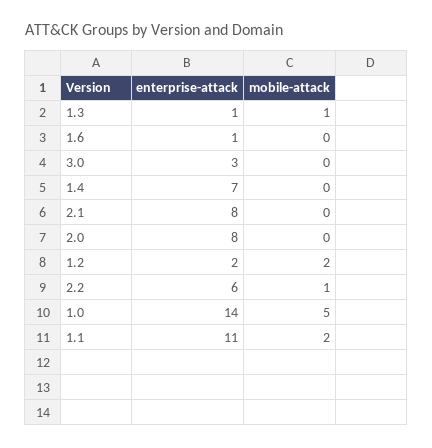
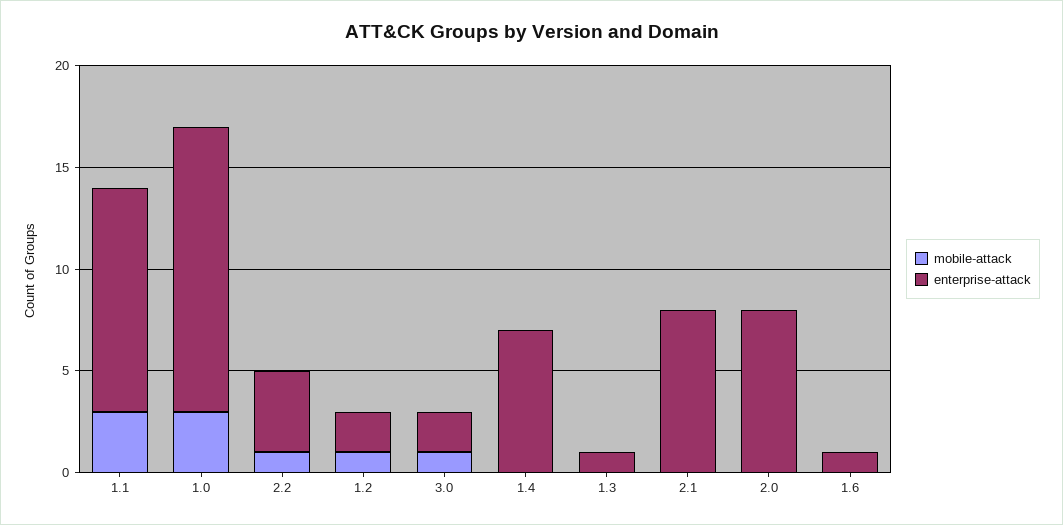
mobile-attack, 1.3: 1 -> 0
enterprise-attack, 3.0: 3 -> 2
mobile-attack, 3.0: 0 -> 1
mobile-attack, 1.2: 2 -> 1
enterprise-attack, 2.2: 6 -> 4
mobile-attack, 1.0: 5 -> 3
mobile-attack, 1.1: 2 -> 3

